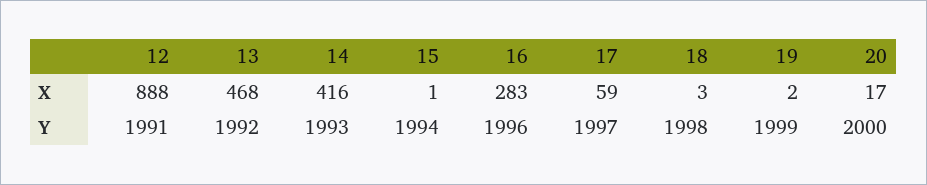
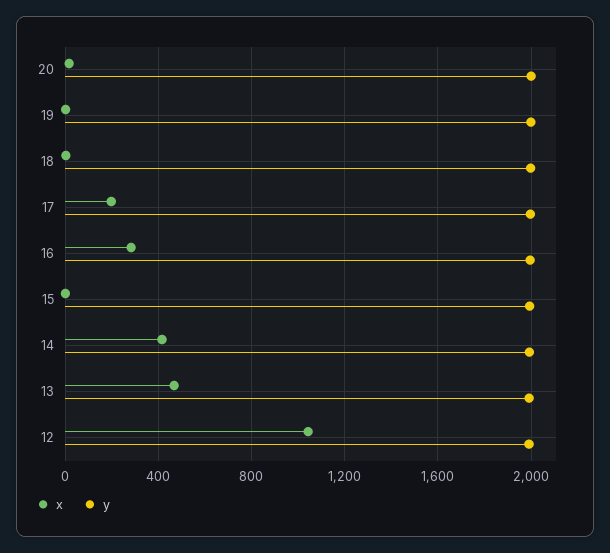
X, 12: 888 -> 1050
X, 17: 59 -> 200

